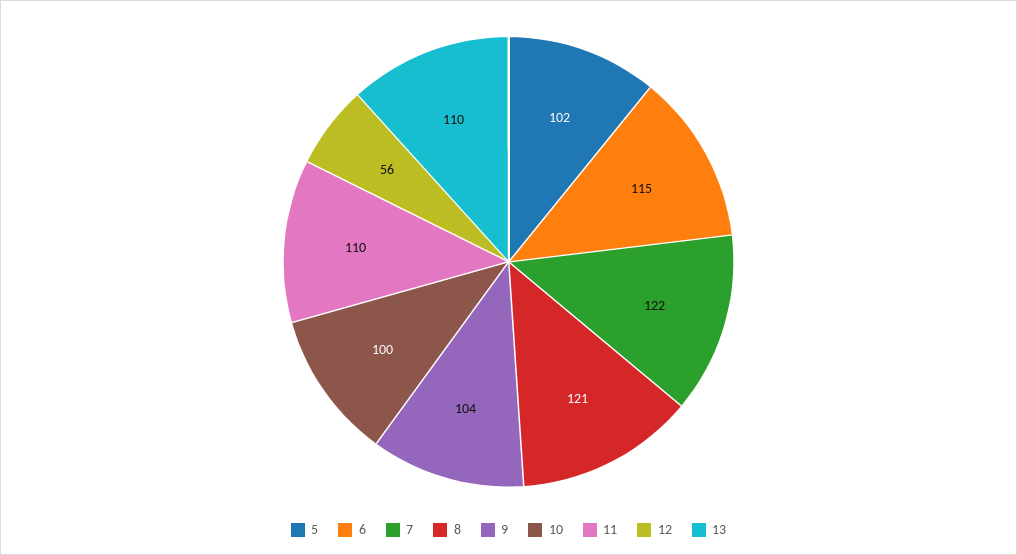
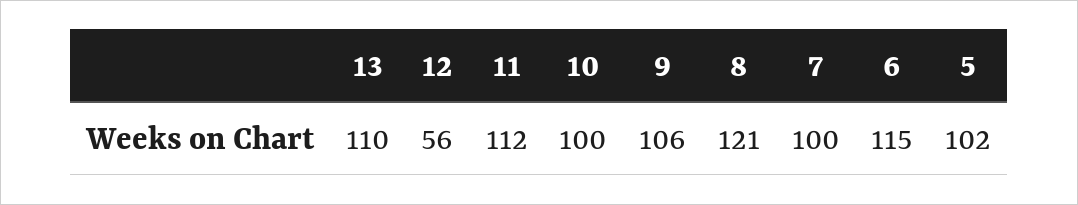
7: 122 -> 100
9: 104 -> 106
11: 110 -> 112

